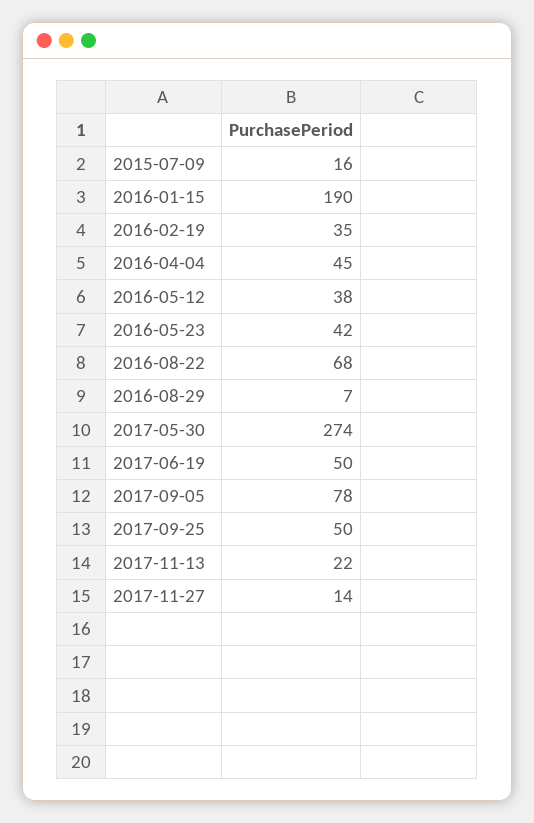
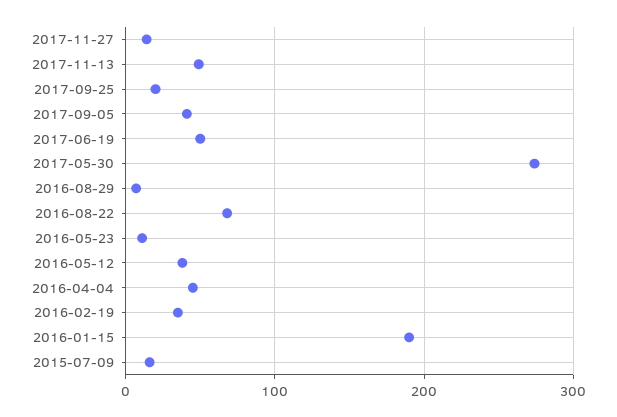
2016-05-23: 42 -> 10
2017-09-05: 78 -> 40
2017-09-25: 50 -> 20
2017-11-13: 22 -> 50

